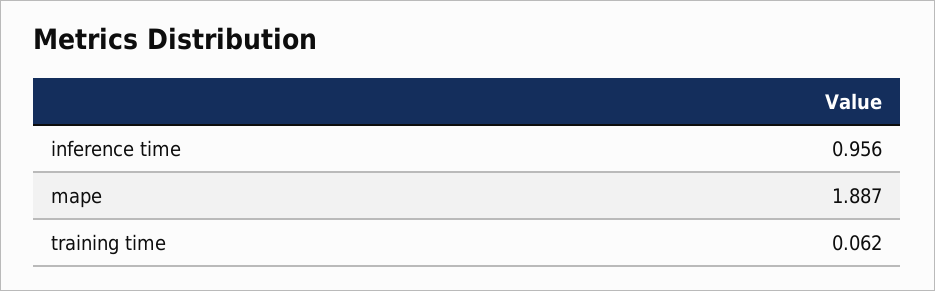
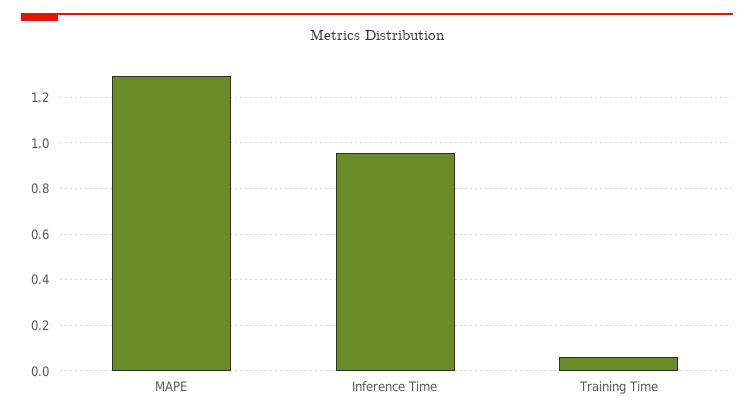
mape: 1.887 -> 1.3

